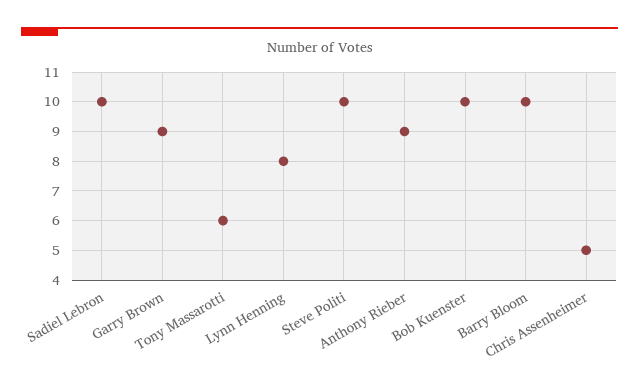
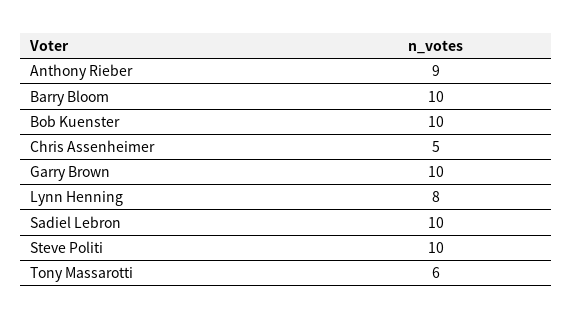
Garry Brown: 9 -> 10

